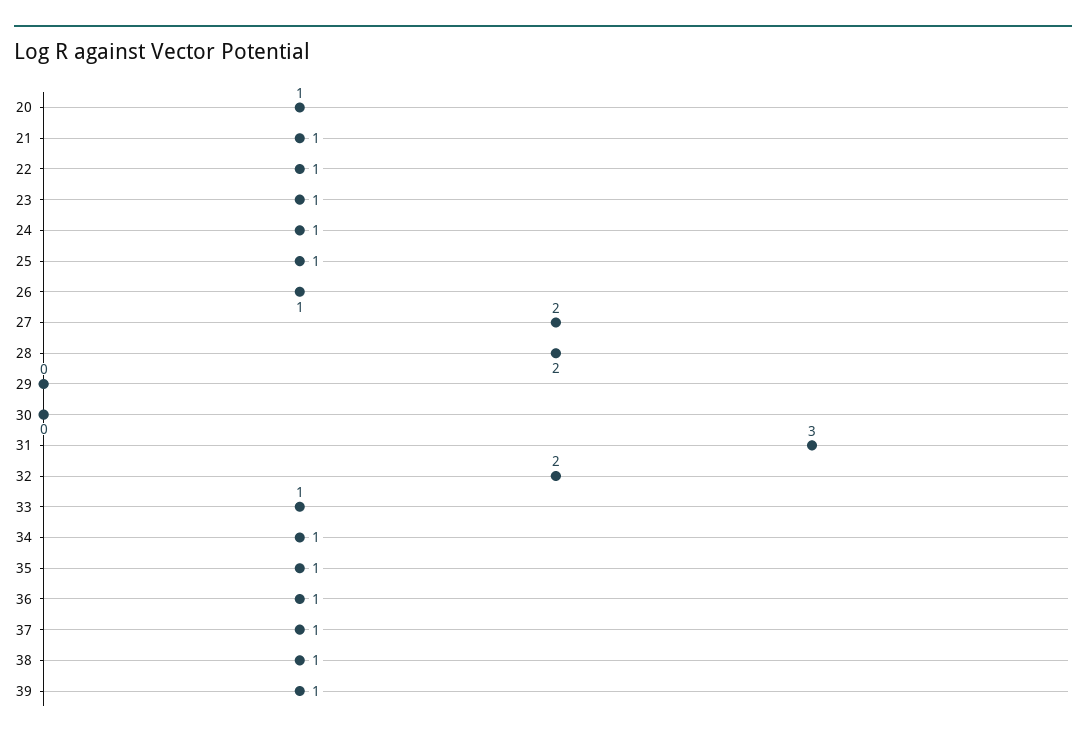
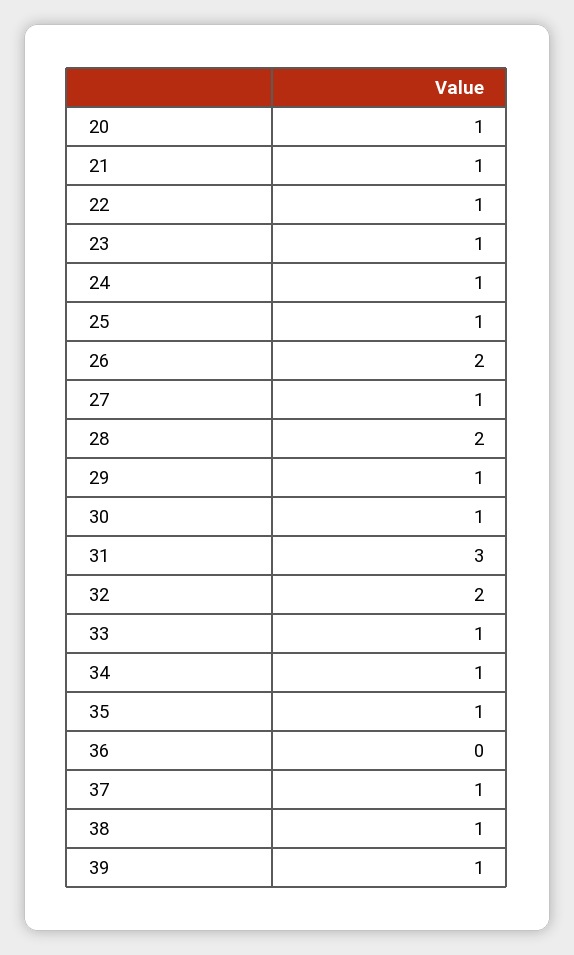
26: 1 -> 2
27: 2 -> 1
29: 0 -> 1
30: 0 -> 1
36: 1 -> 0

